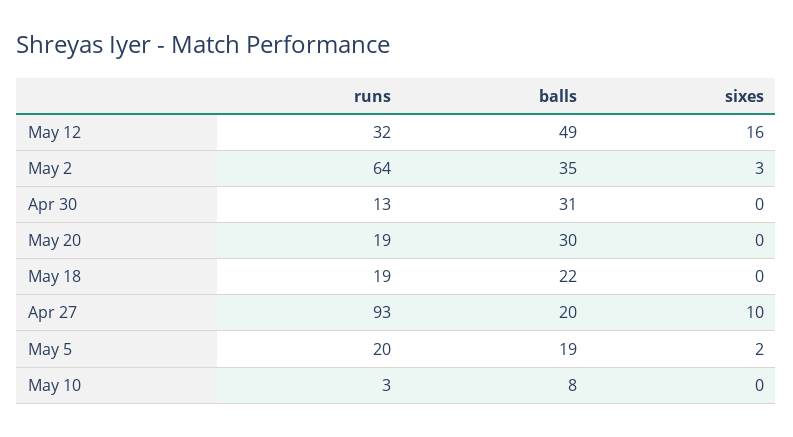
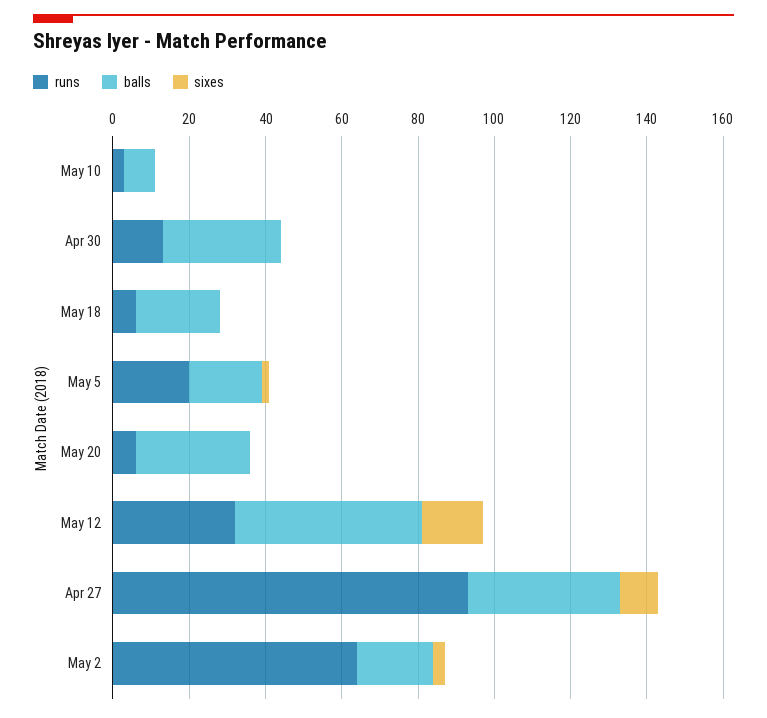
balls, May 2: 35 -> 20
runs, May 20: 19 -> 5
runs, May 18: 19 -> 5
balls, Apr 27: 20 -> 40

